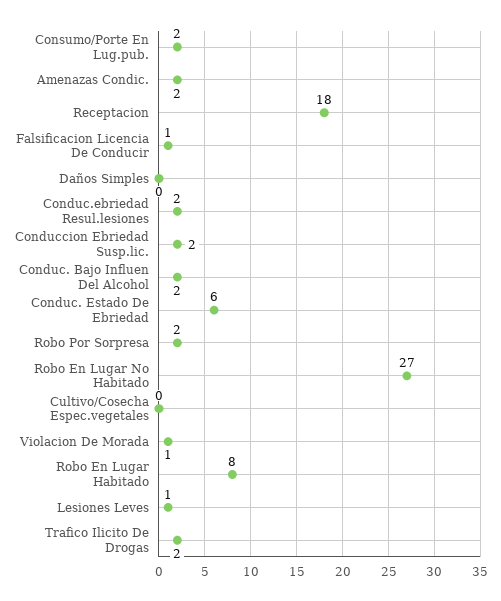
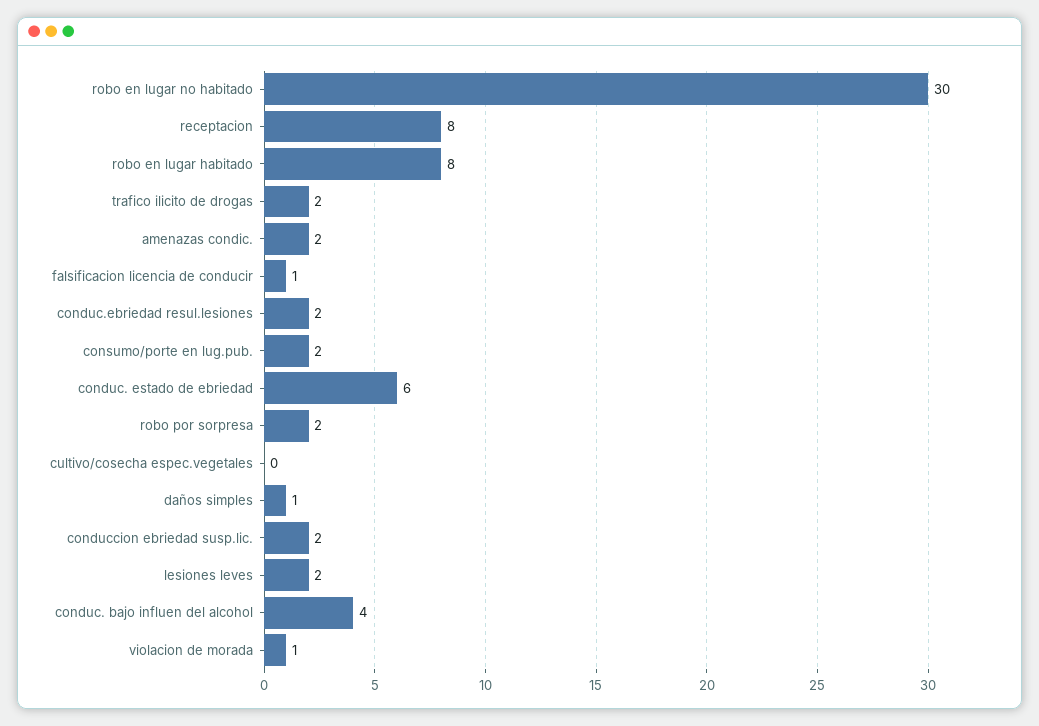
Receptacion: 18 -> 8
Daños Simples: 0 -> 1
Conduc. Bajo Influen Del Alcohol: 2 -> 4
Robo En Lugar No Habitado: 27 -> 30
Lesiones Leves: 1 -> 2

